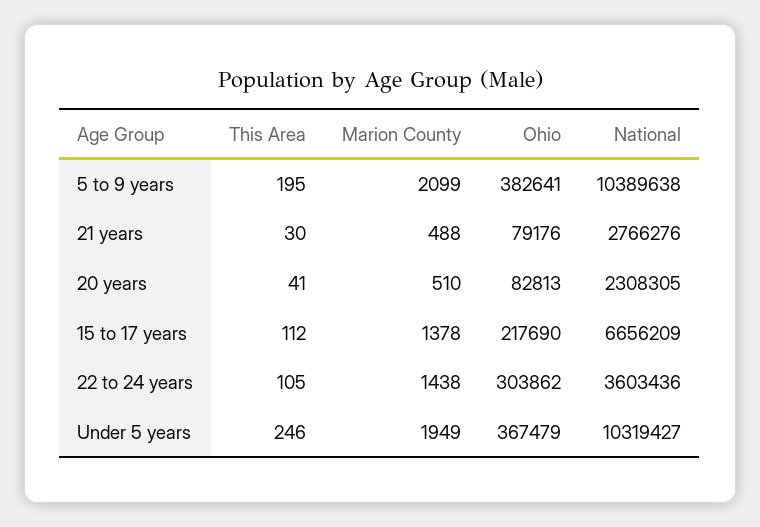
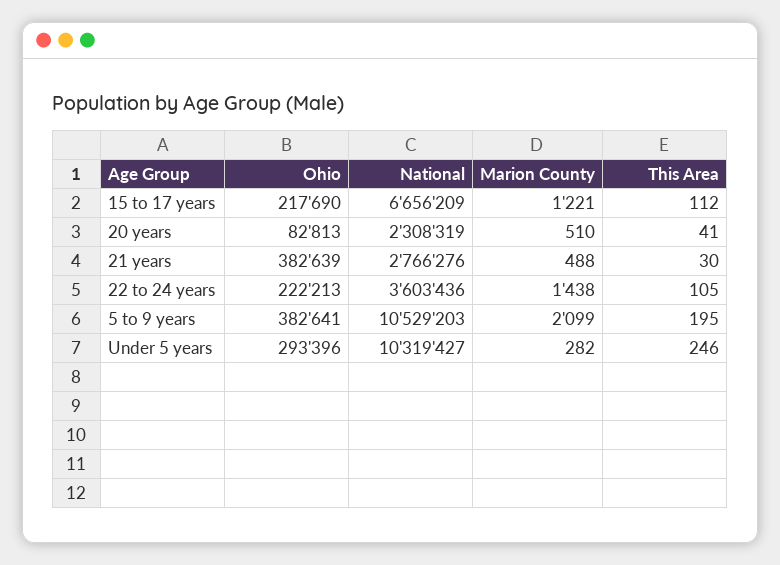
National, 5 to 9 years: 10389638 -> 10529203
Ohio, 21 years: 79176 -> 382639
National, 20 years: 2308305 -> 2308319
Marion County, 15 to 17 years: 1378 -> 1221
Ohio, 22 to 24 years: 303862 -> 222213
Marion County, Under 5 years: 1949 -> 282
Ohio, Under 5 years: 367479 -> 293396

